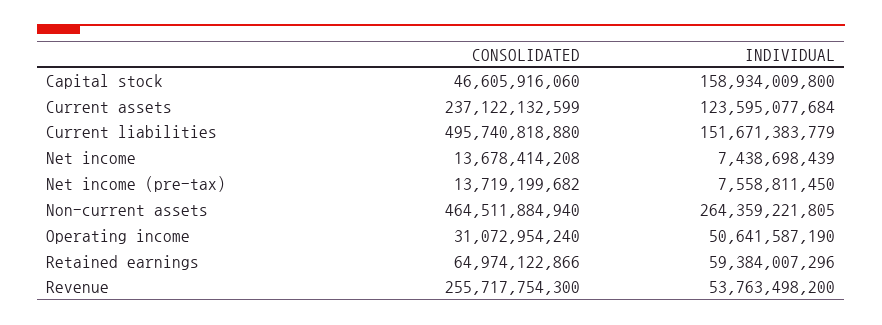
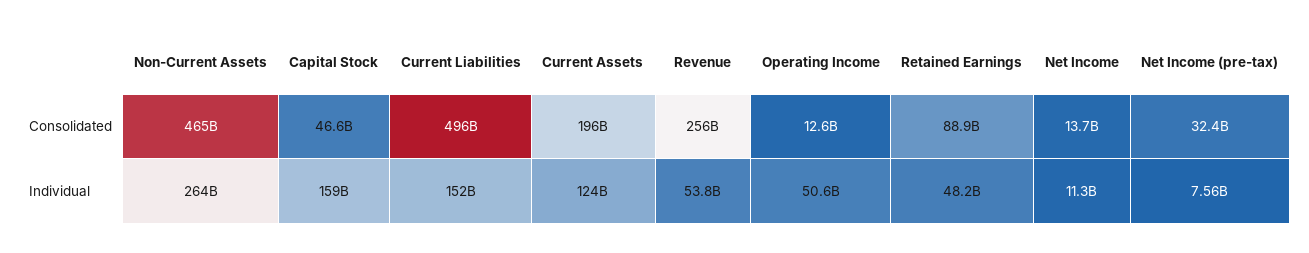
CONSOLIDATED, Current assets: 237122132599 -> 196000000000
INDIVIDUAL, Net income: 7438698439 -> 11300000000
CONSOLIDATED, Net income (pre-tax): 13719199682 -> 32400000000
CONSOLIDATED, Operating income: 31072954240 -> 12600000000
CONSOLIDATED, Retained earnings: 64974122866 -> 88900000000
INDIVIDUAL, Retained earnings: 59384007296 -> 48200000000

